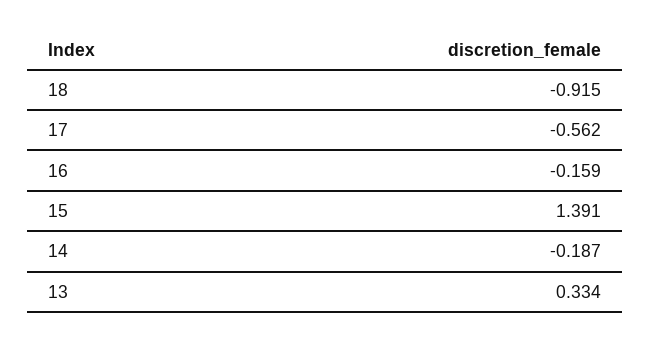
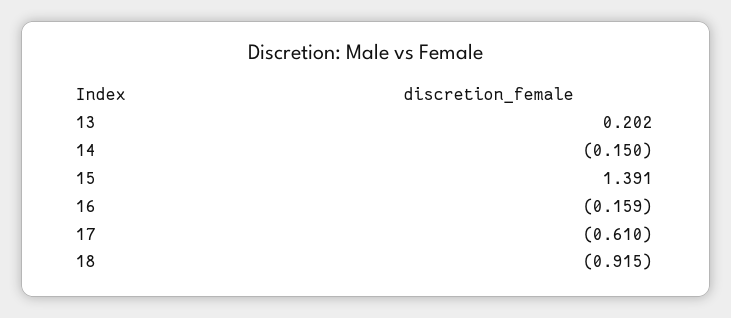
17: -0.562 -> -0.61
14: -0.187 -> -0.15
13: 0.334 -> 0.202

